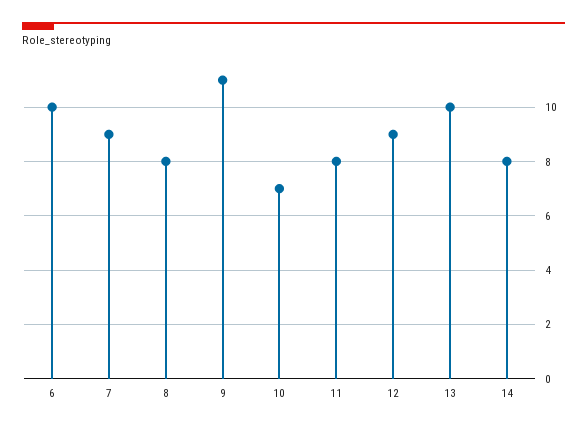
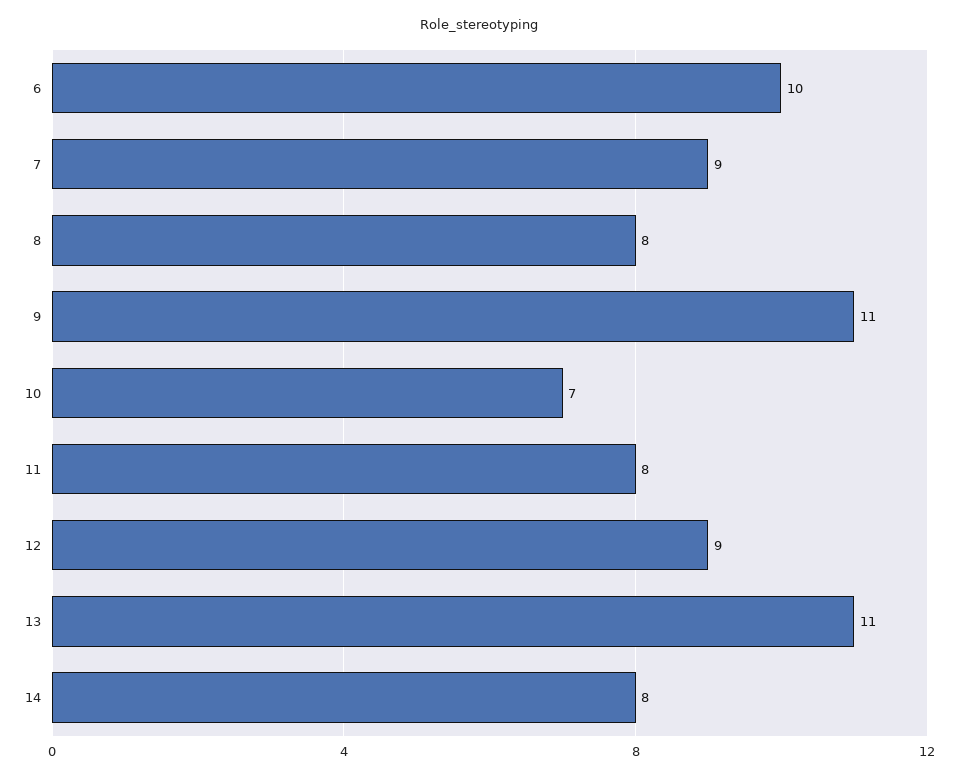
13: 10 -> 11

